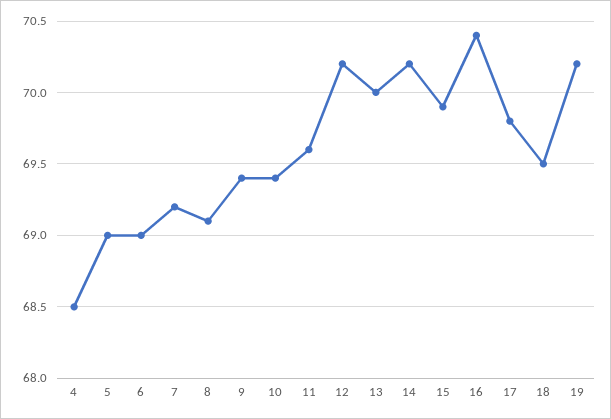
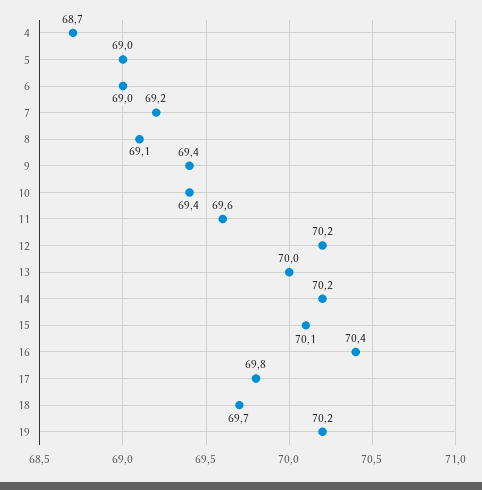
4: 68.5 -> 68.7
15: 69.9 -> 70.1
18: 69.5 -> 69.7

